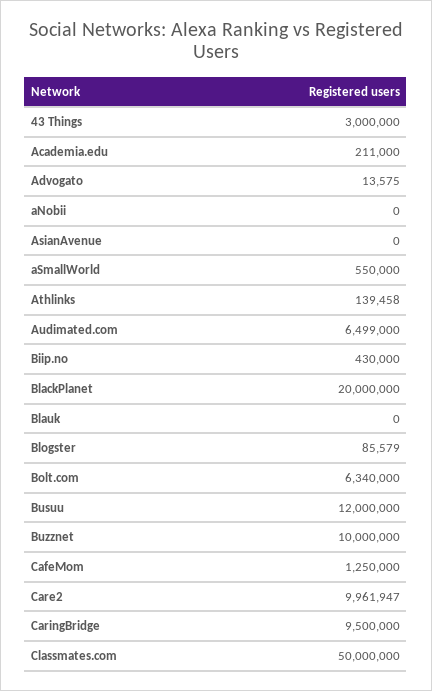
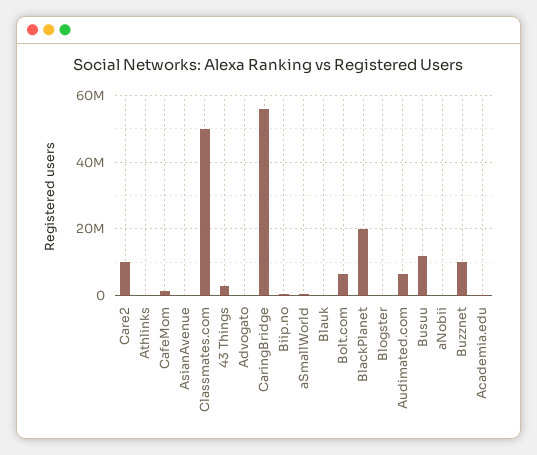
CaringBridge: 9500000 -> 56000000

